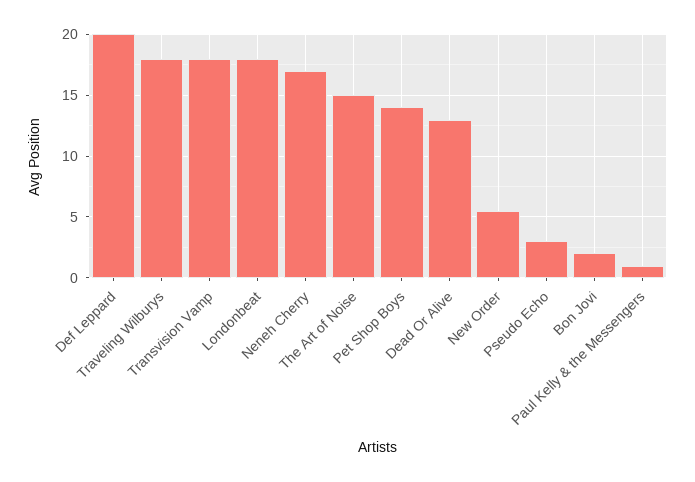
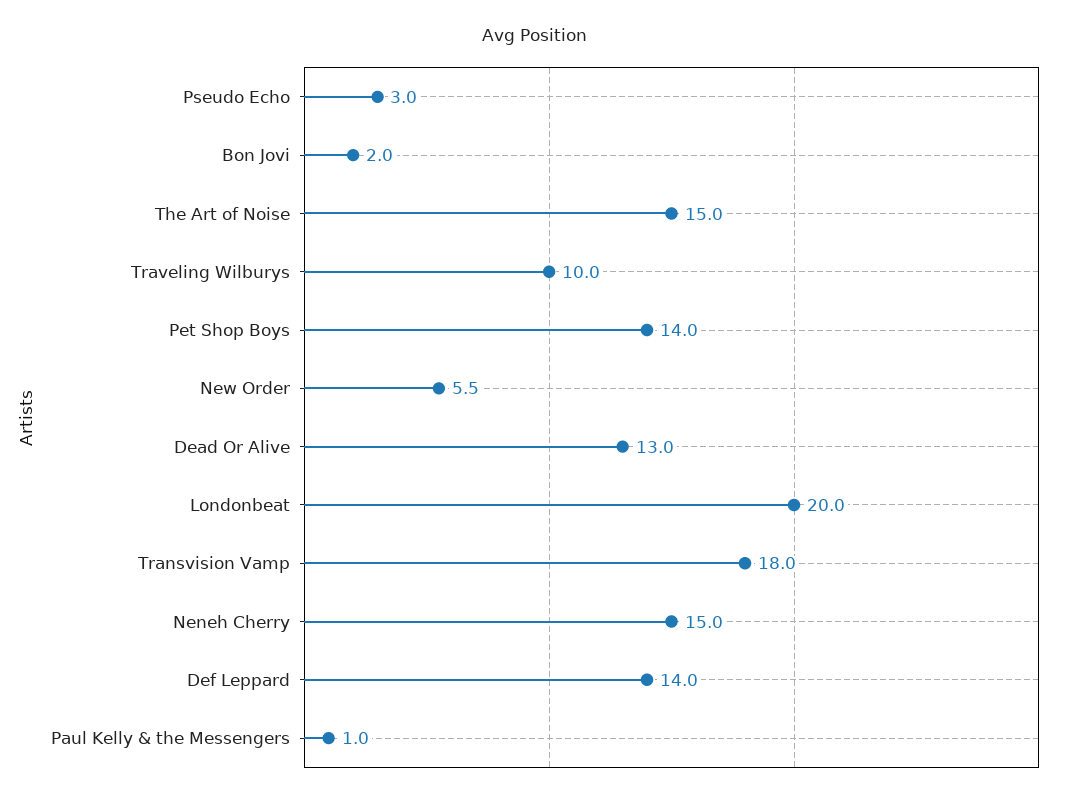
Def Leppard: 20 -> 14
Traveling Wilburys: 18 -> 10
Londonbeat: 18 -> 20
Neneh Cherry: 17 -> 15

